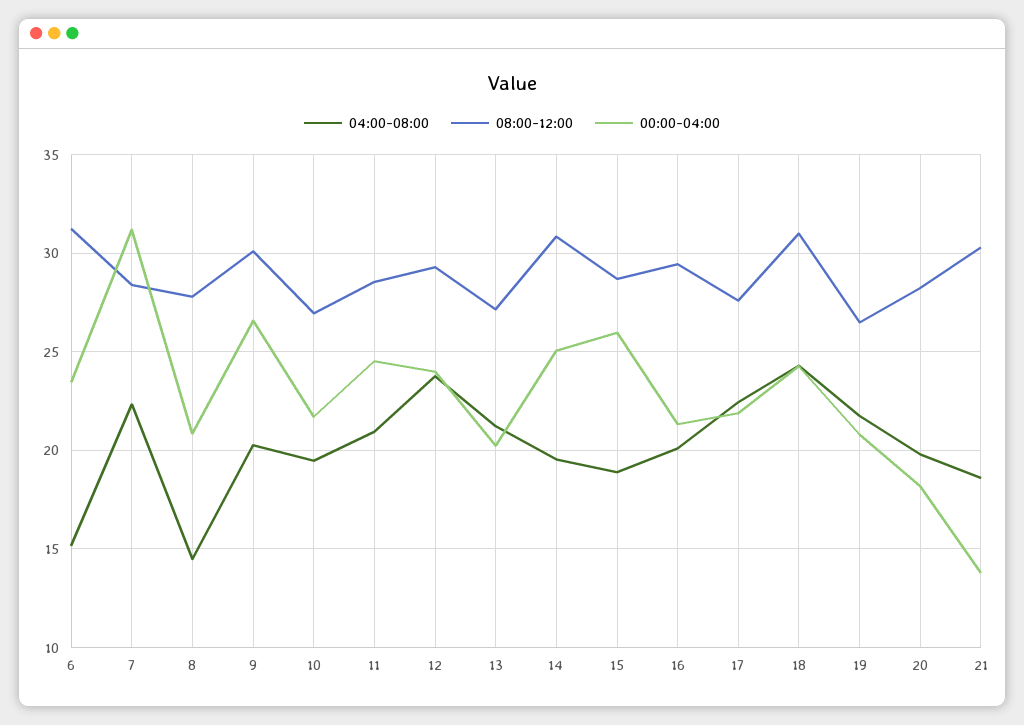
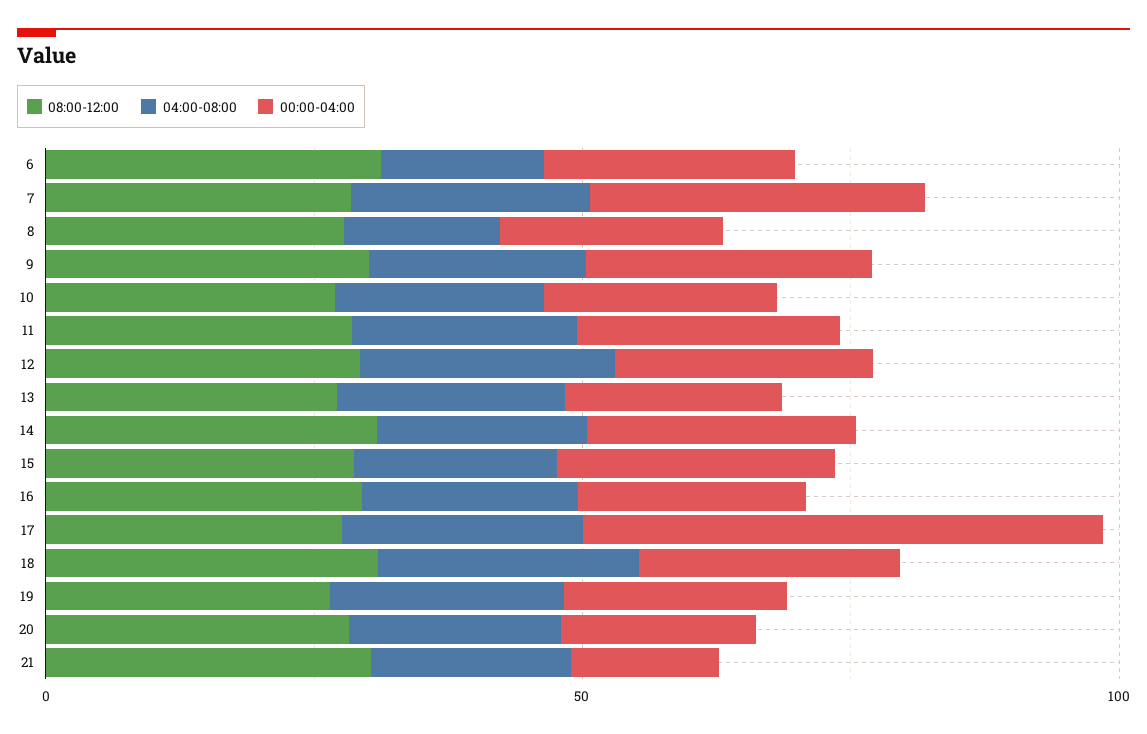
00:00-04:00, 17: 22 -> 50

